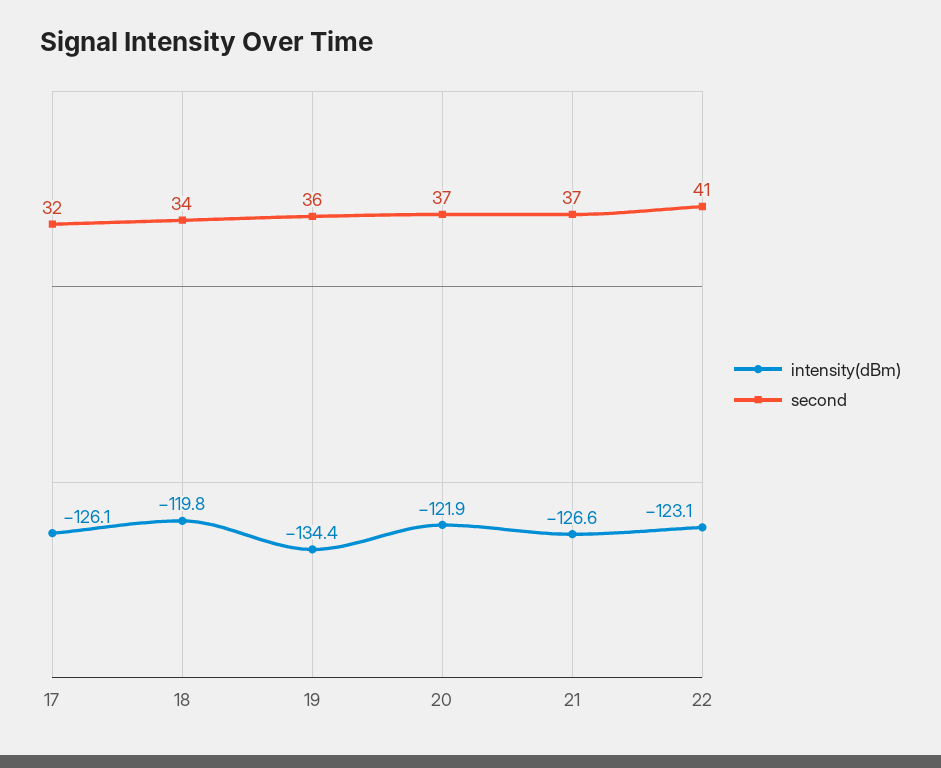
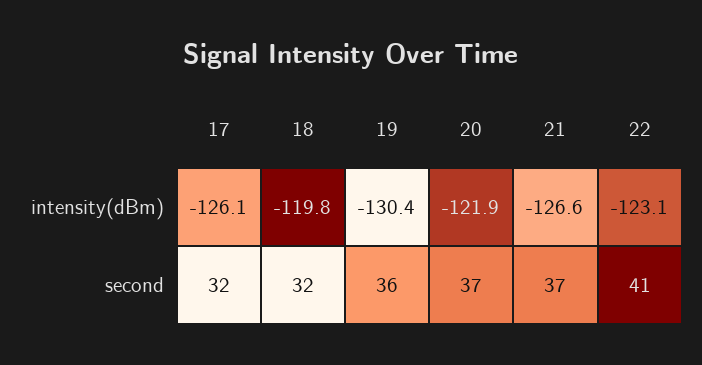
second, 18: 34 -> 32
intensity(dBm), 19: -134.4 -> -130.4

